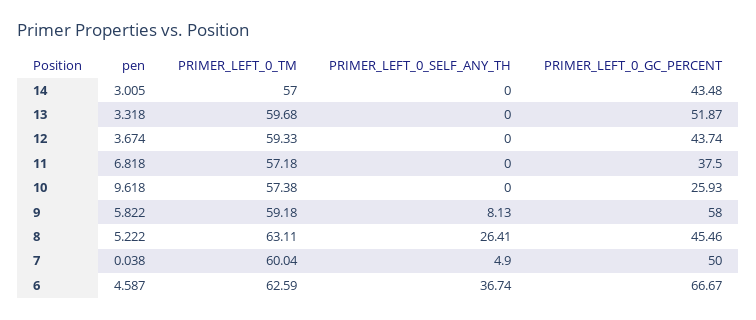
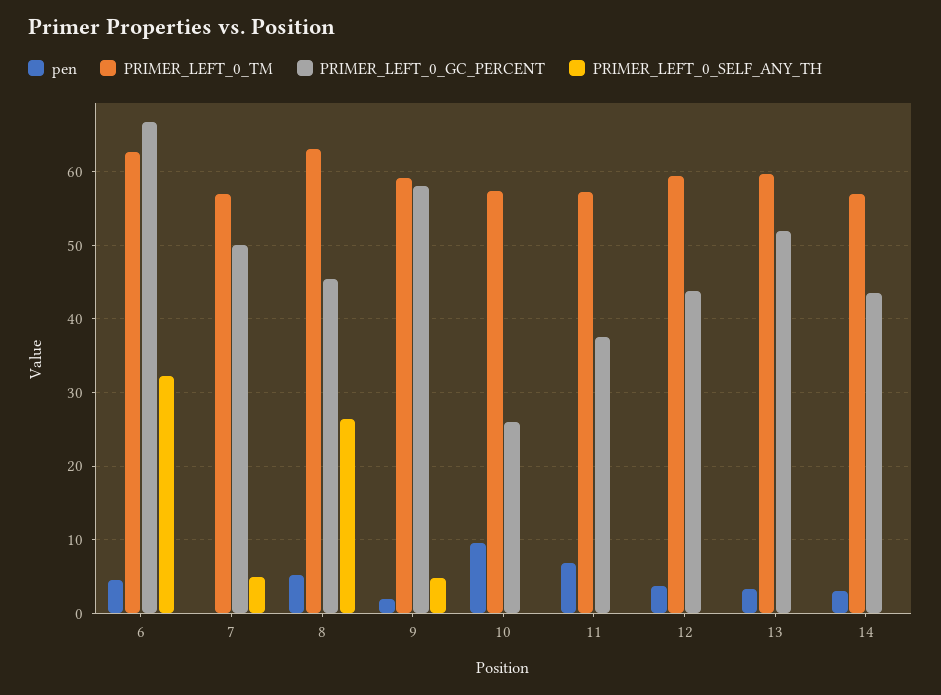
pen, 9: 5.822 -> 2
PRIMER_LEFT_0_SELF_ANY_TH, 9: 8.13 -> 5
PRIMER_LEFT_0_TM, 7: 60.04 -> 57
PRIMER_LEFT_0_SELF_ANY_TH, 6: 36.74 -> 32

